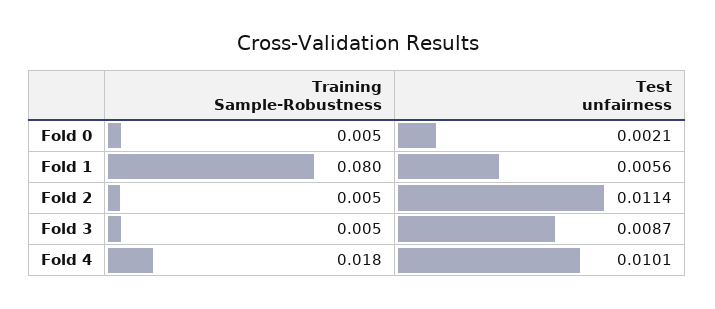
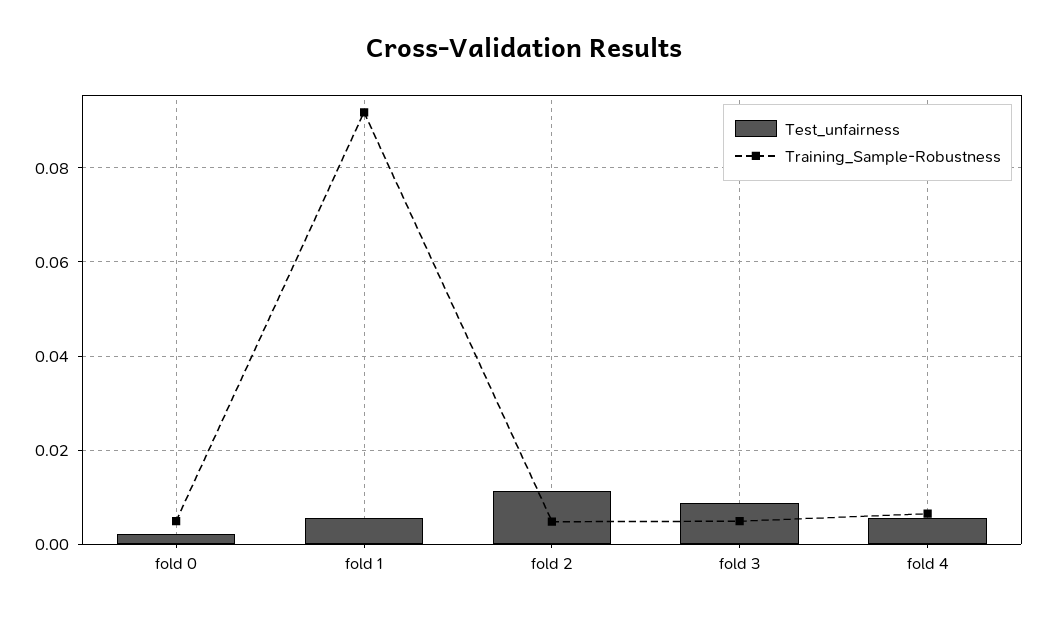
Training Sample-Robustness, Fold 1: 0.08 -> 0.092
Training Sample-Robustness, Fold 4: 0.018 -> 0.006
Test unfairness, Fold 4: 0.0101 -> 0.006

